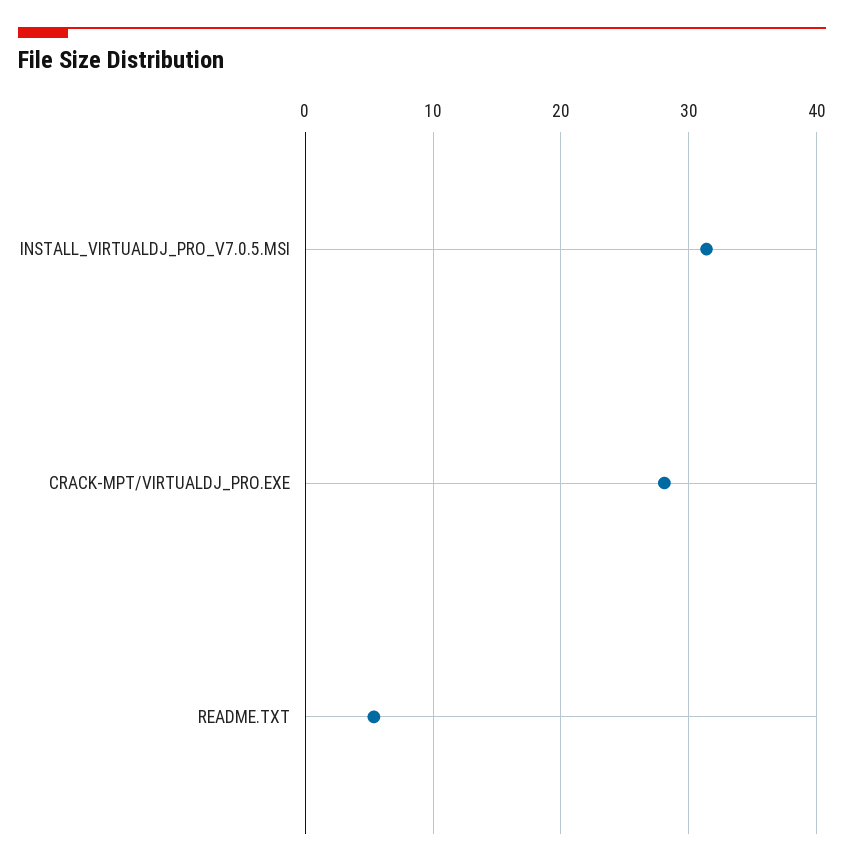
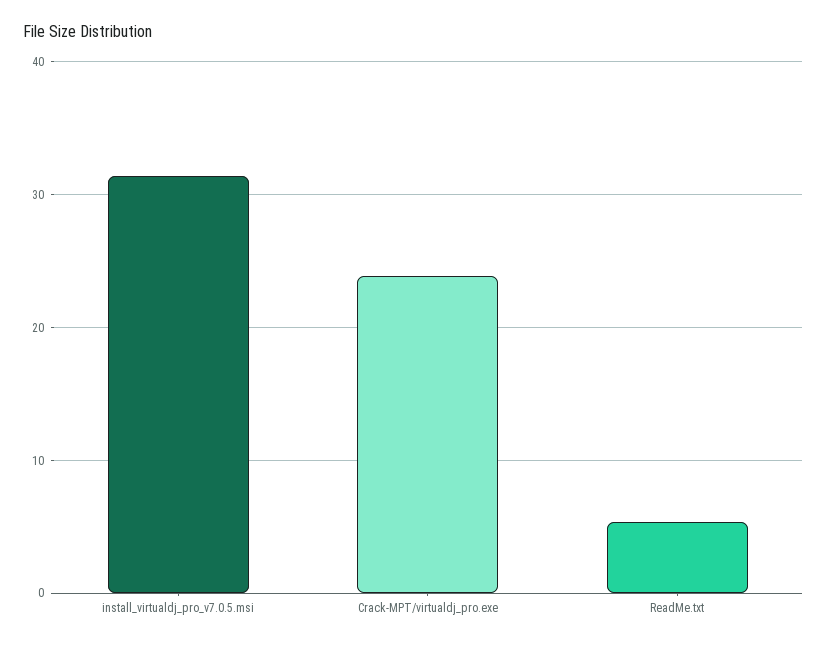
CRACK-MPT/VIRTUALDJ_PRO.EXE: 28 -> 24

